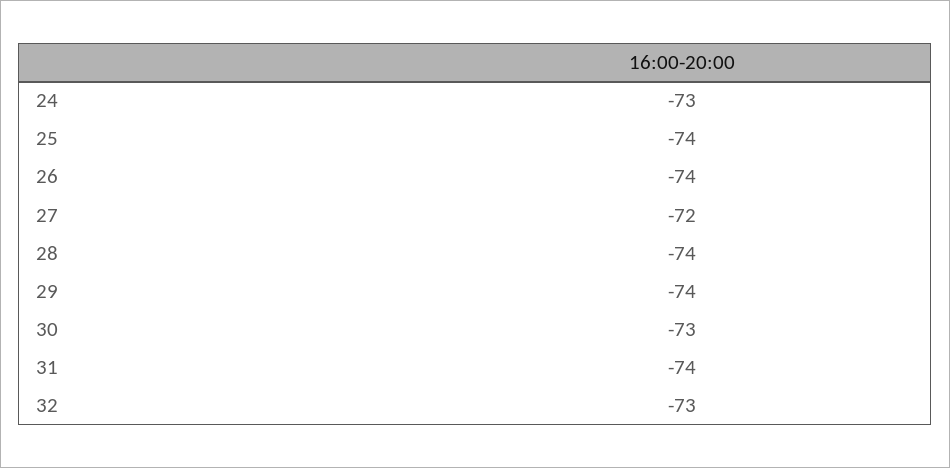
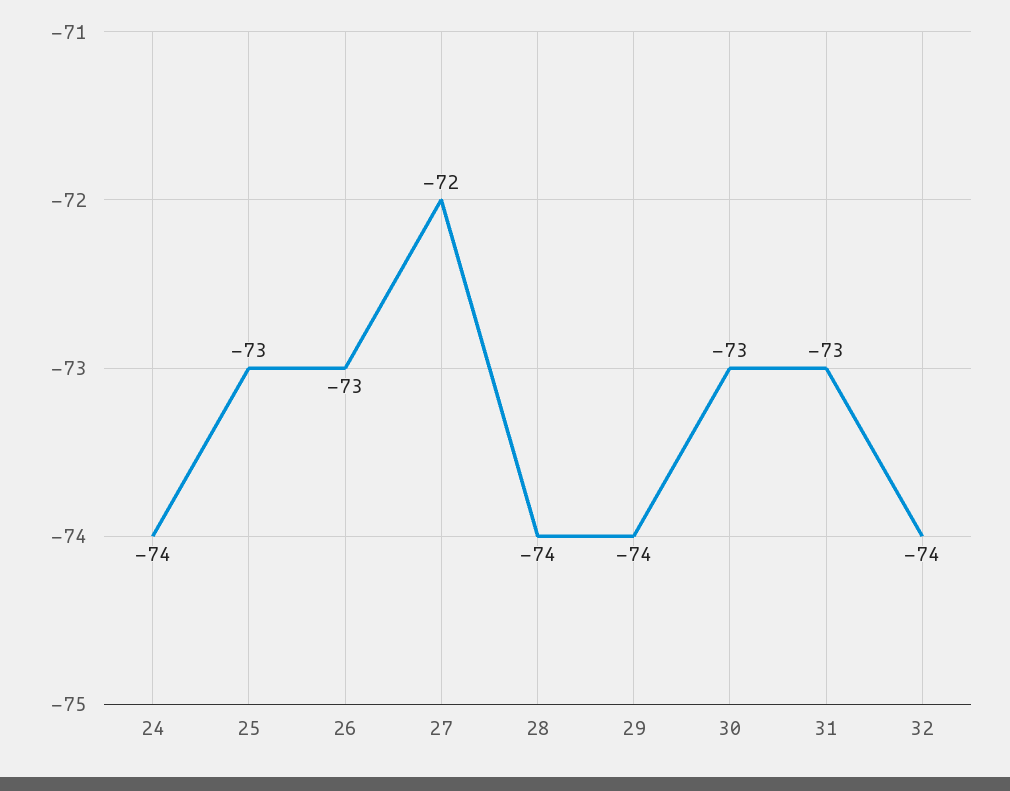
24: -73 -> -74
25: -74 -> -73
26: -74 -> -73
31: -74 -> -73
32: -73 -> -74

